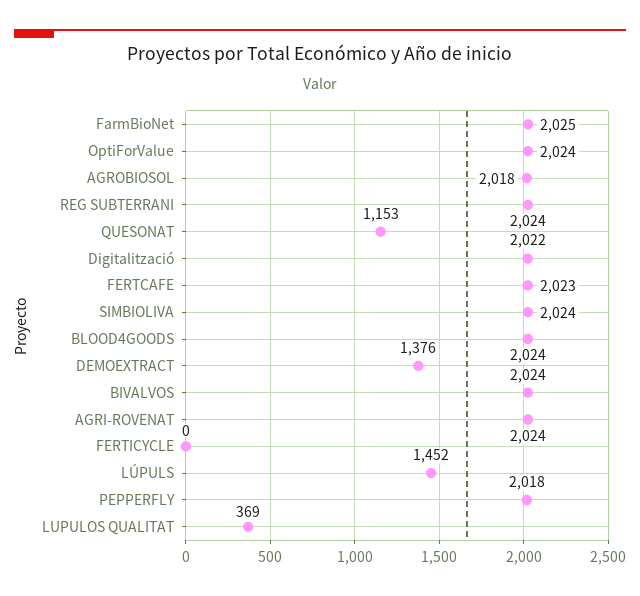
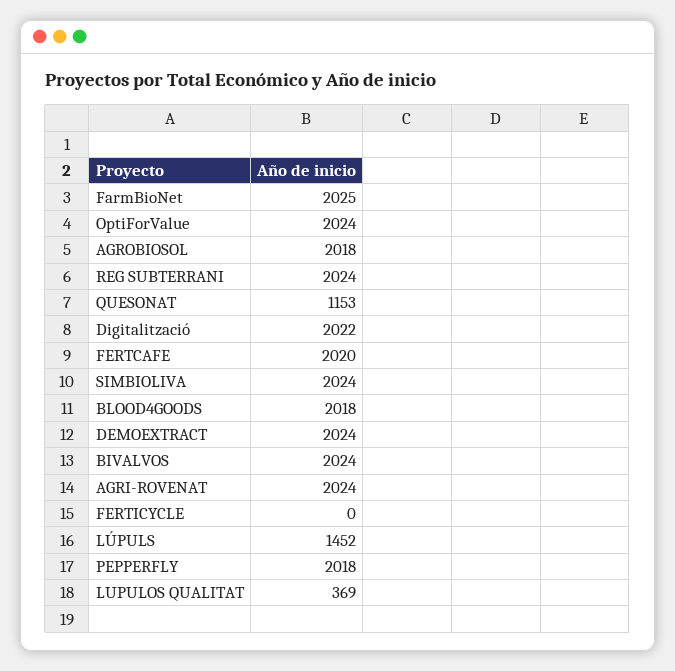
FERTCAFE: 2023 -> 2020
BLOOD4GOODS: 2024 -> 2018
DEMOEXTRACT: 1376 -> 2024

